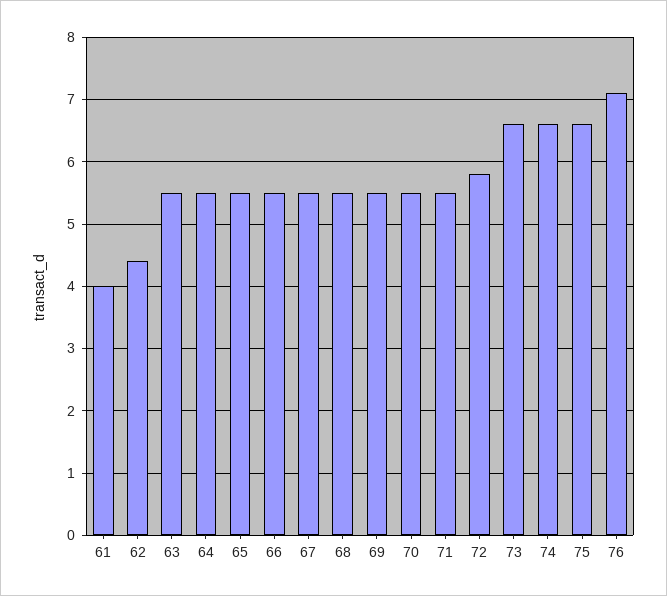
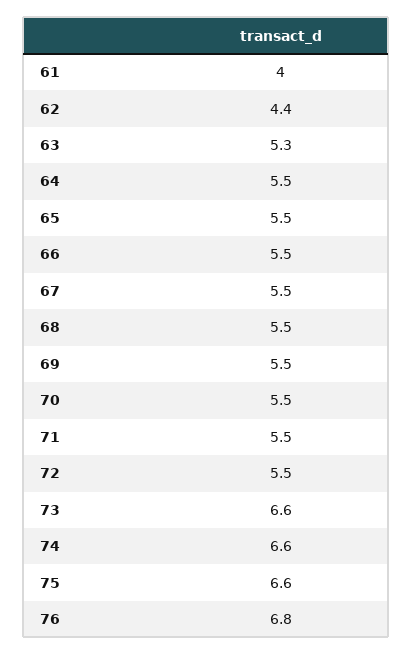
63: 5.5 -> 5.3
72: 5.8 -> 5.5
76: 7.1 -> 6.8

